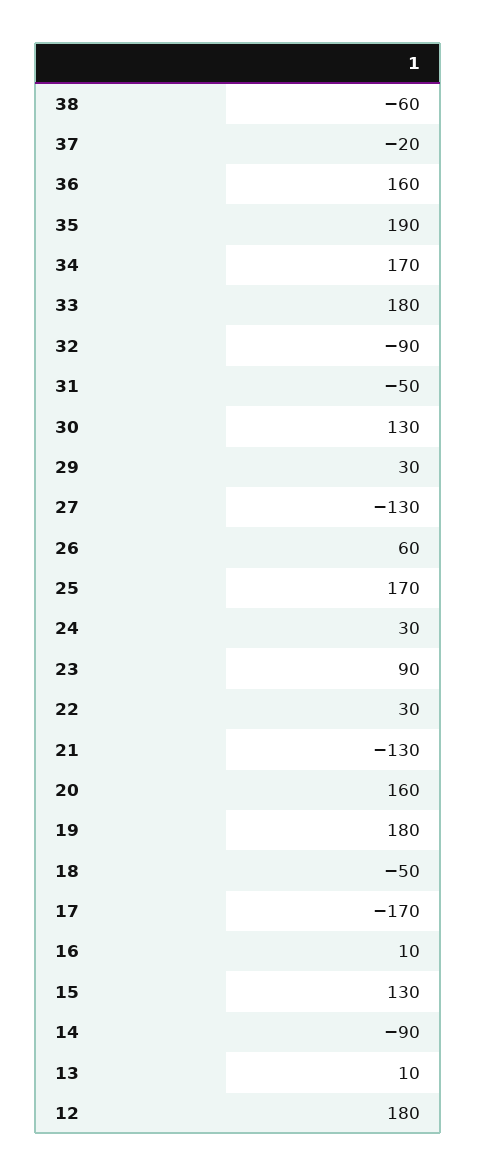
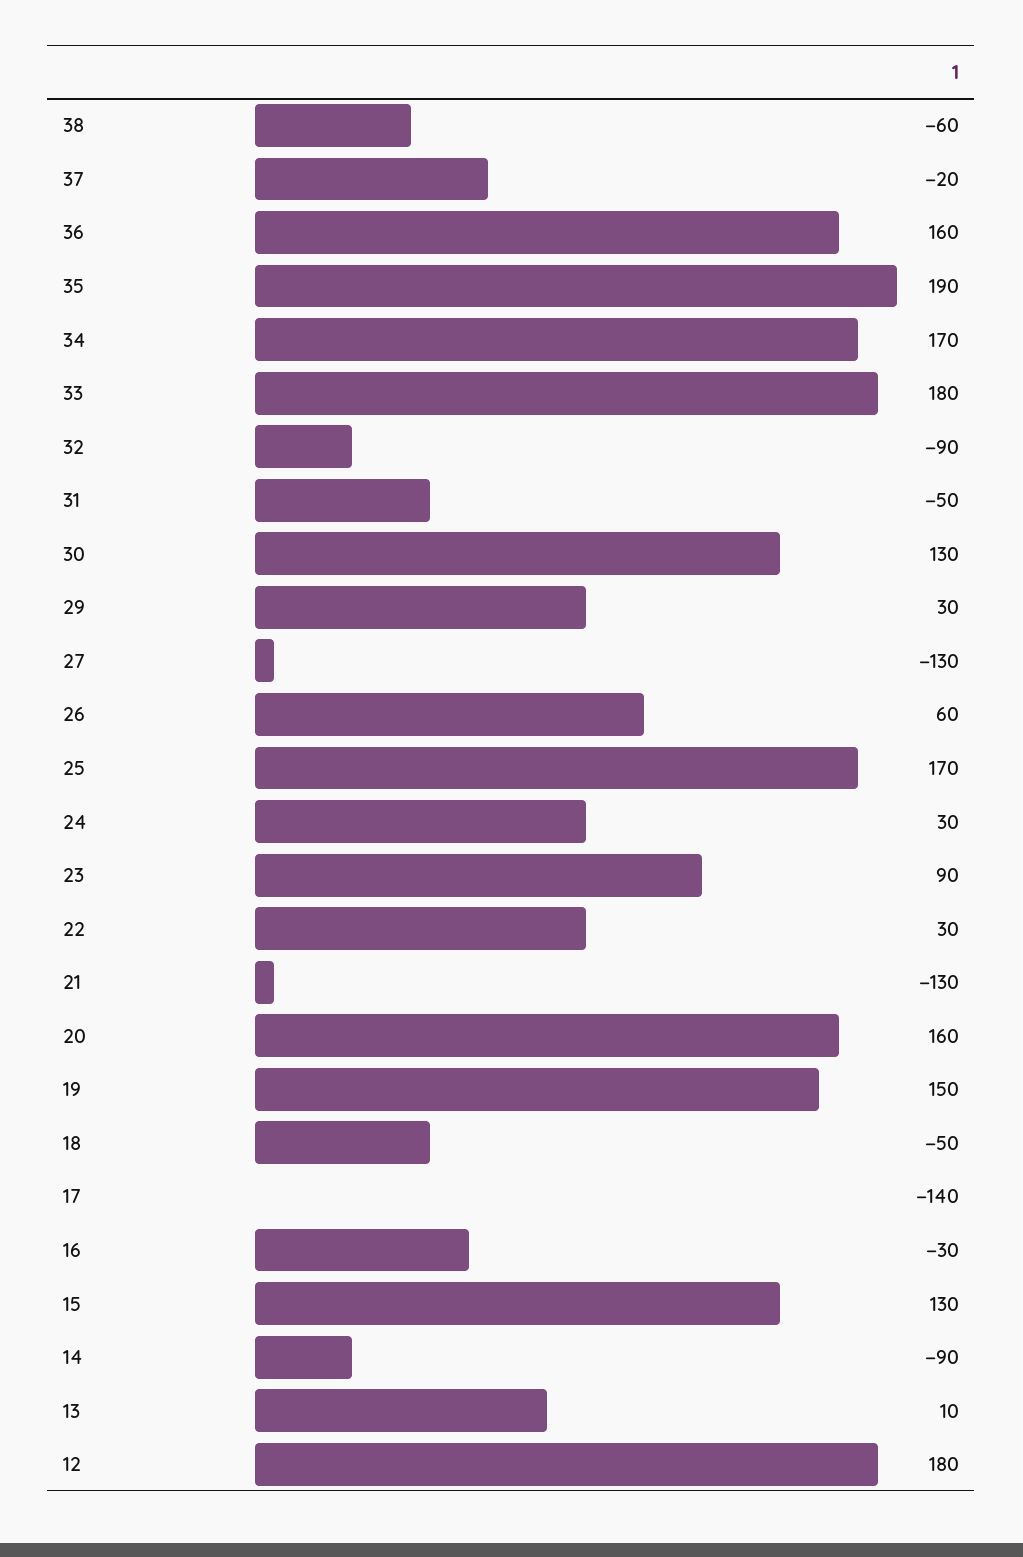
19: 180 -> 150
17: -170 -> -140
16: 10 -> -30

